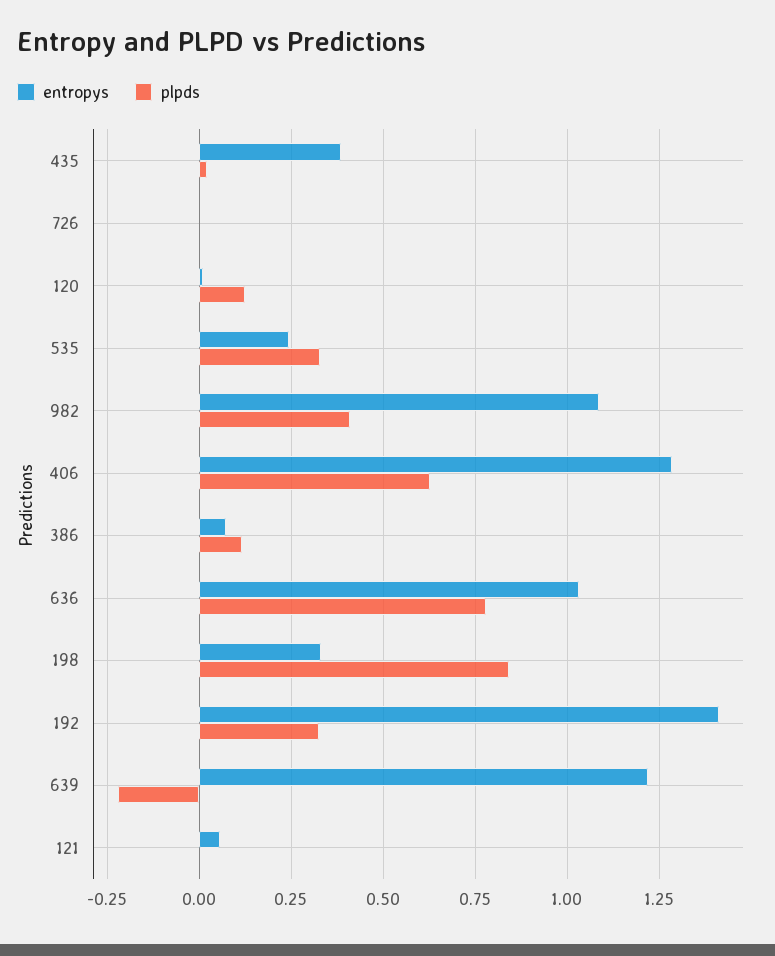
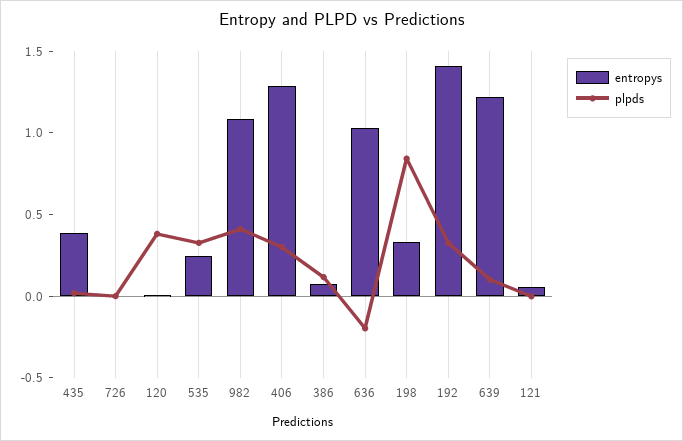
plpds, 120: 0.125 -> 0.4
plpds, 406: 0.625 -> 0.3
plpds, 636: 0.775 -> -0.2
plpds, 639: -0.225 -> 0.1

